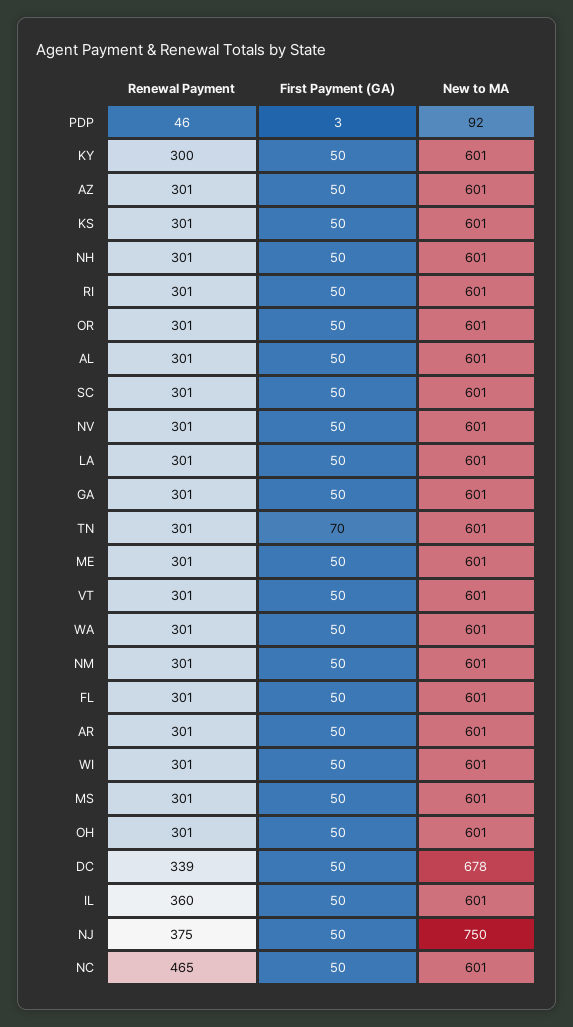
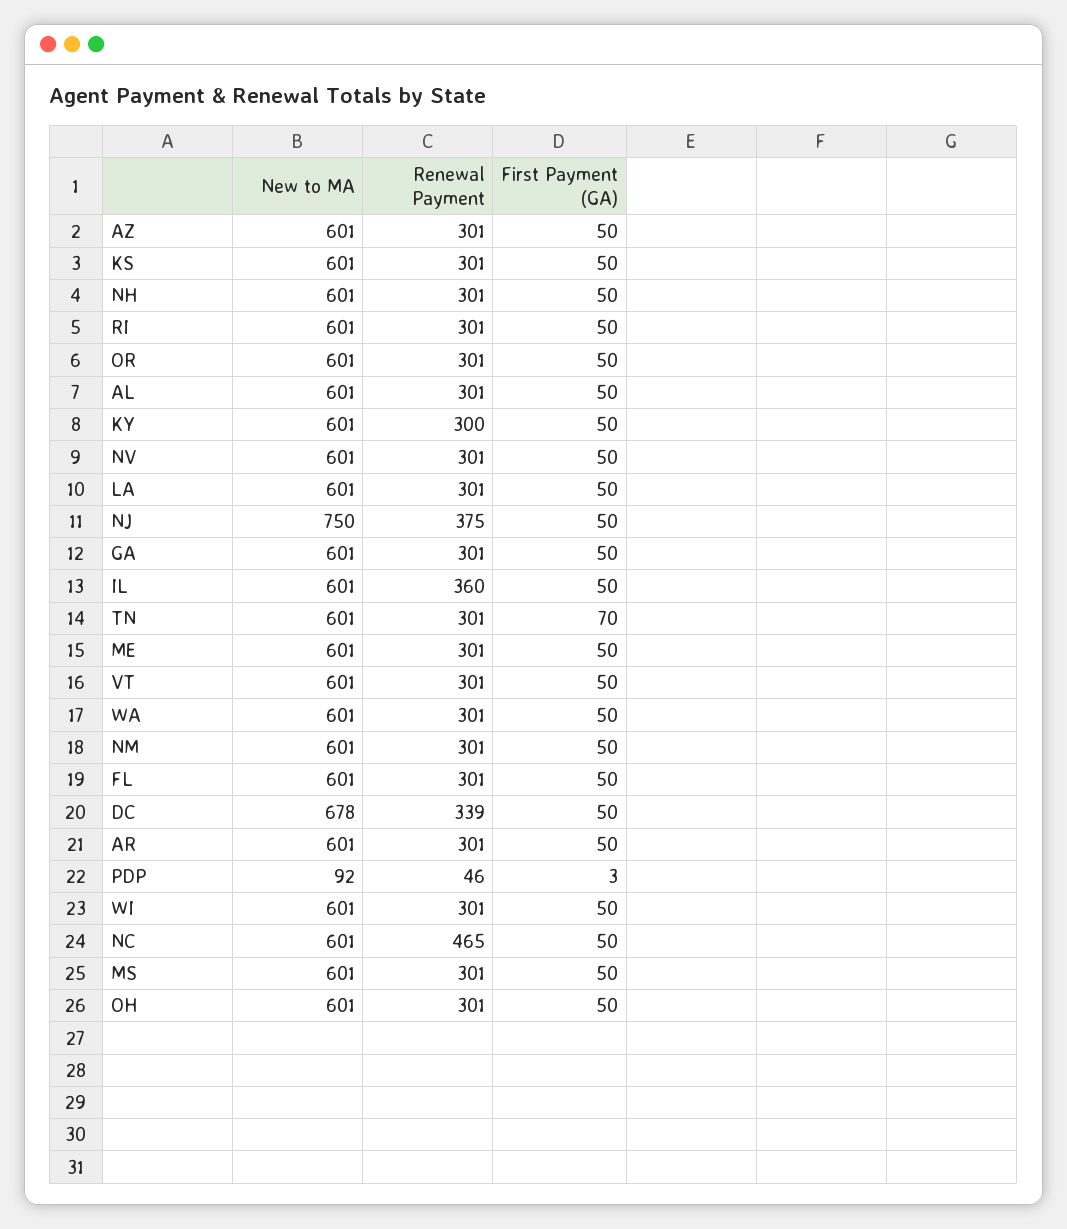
Renewal Payment, SC: 301 -> none
First Payment (GA), SC: 50 -> none
New to MA, SC: 601 -> none

